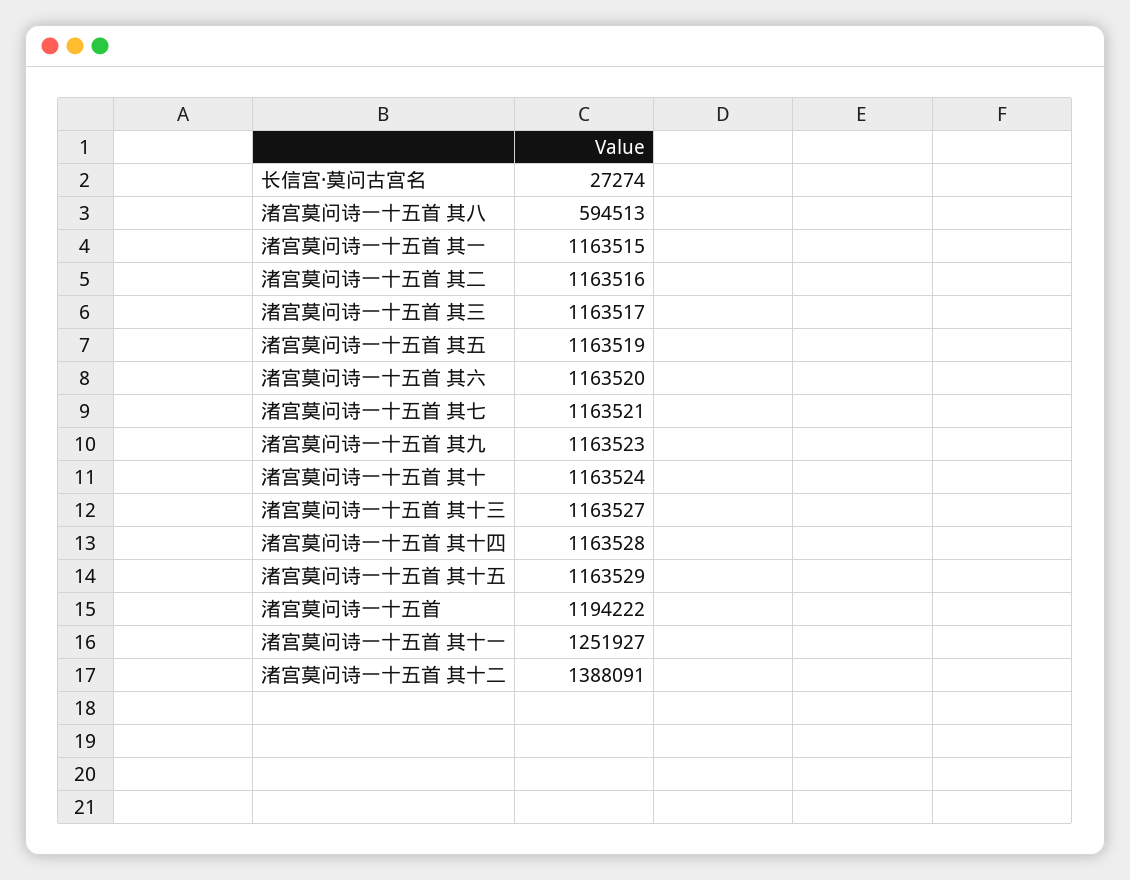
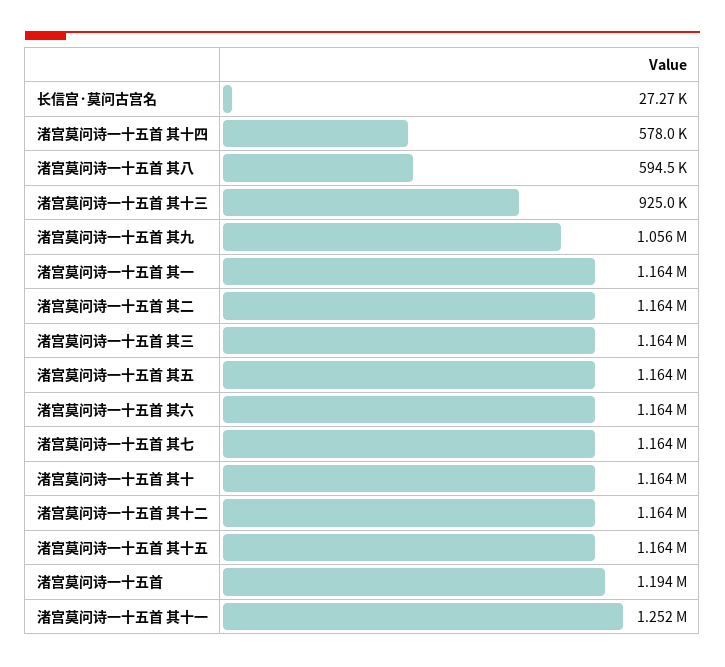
渚宫莫问诗一十五首 其九: 1163523 -> 1056000
渚宫莫问诗一十五首 其十三: 1163527 -> 925000
渚宫莫问诗一十五首 其十四: 1163528 -> 578000
渚宫莫问诗一十五首 其十二: 1388091 -> 1164000

